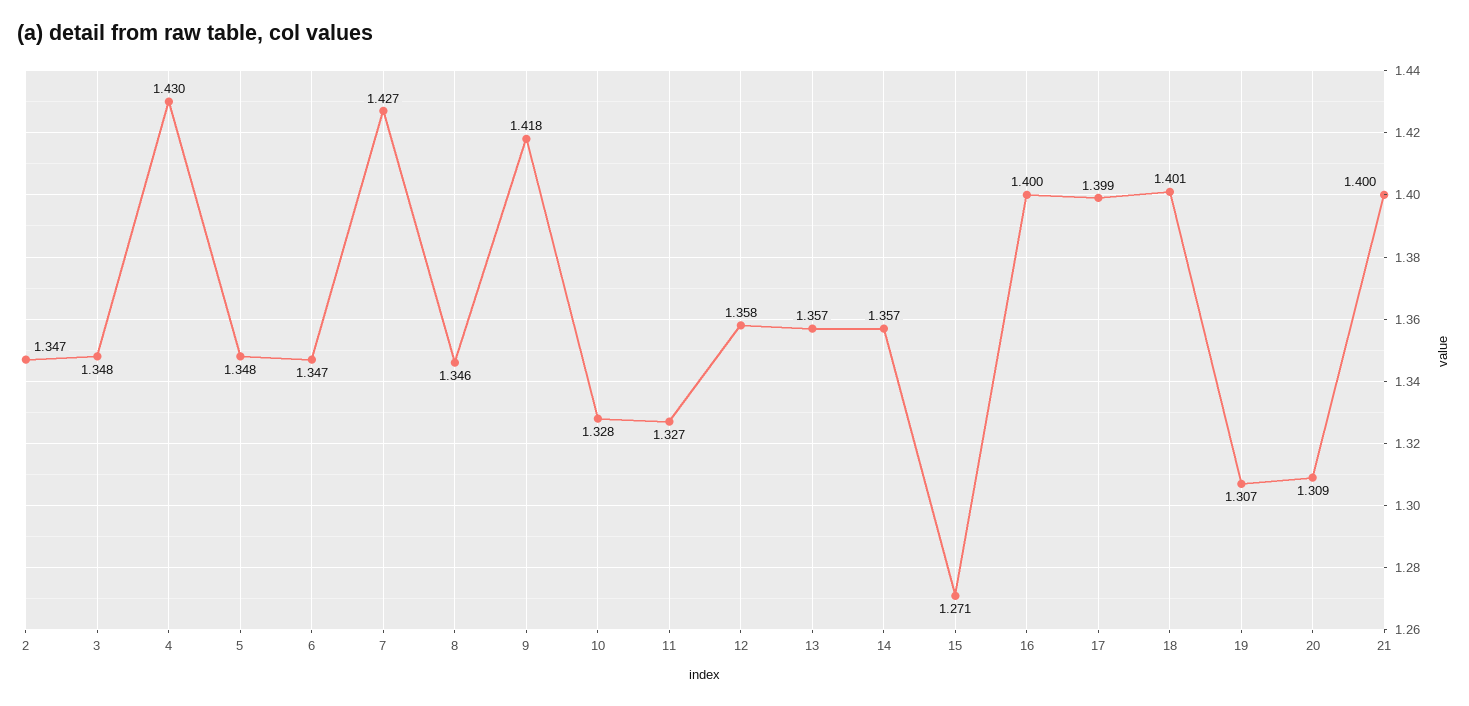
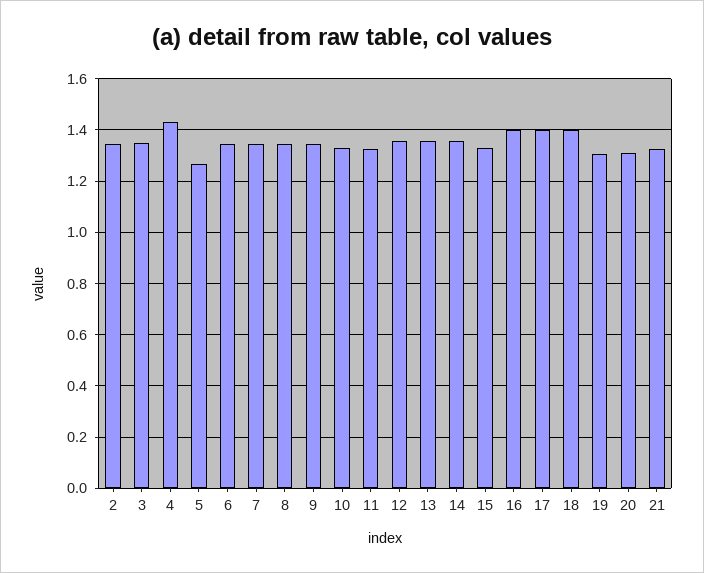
5: 1.348 -> 1.275
7: 1.427 -> 1.35
9: 1.418 -> 1.35
15: 1.271 -> 1.325
21: 1.4 -> 1.325

